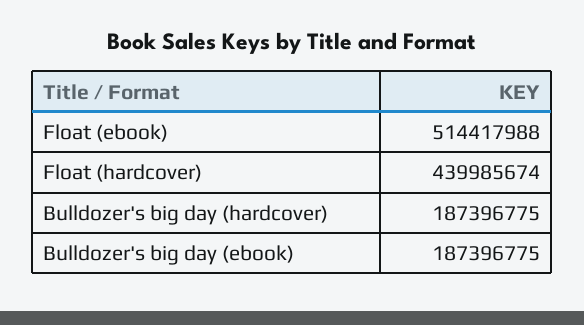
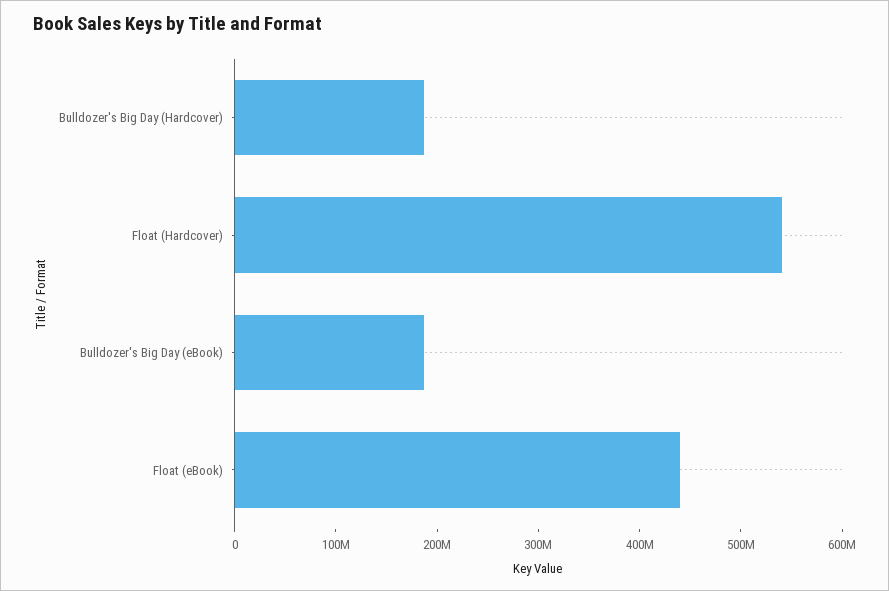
Float (ebook): 514417988 -> 440000000
Float (hardcover): 439985674 -> 540000000

